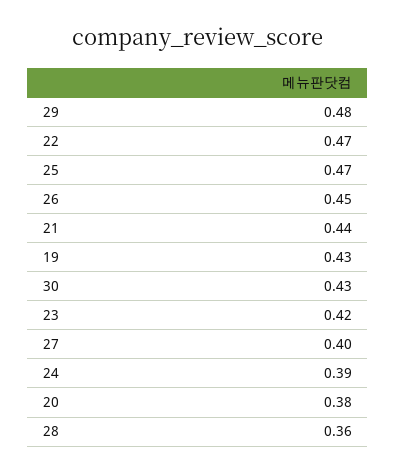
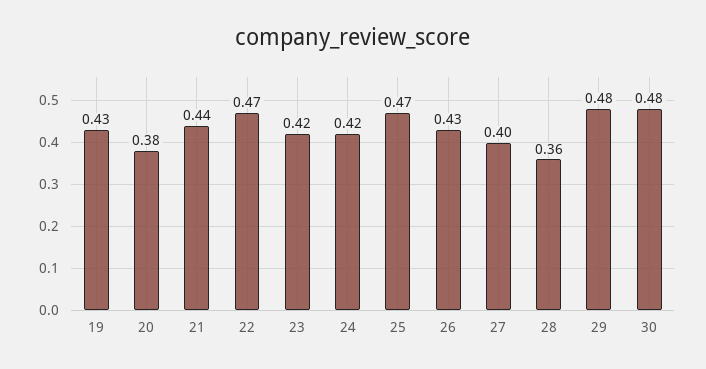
26: 0.45 -> 0.43
30: 0.43 -> 0.48
24: 0.39 -> 0.42

